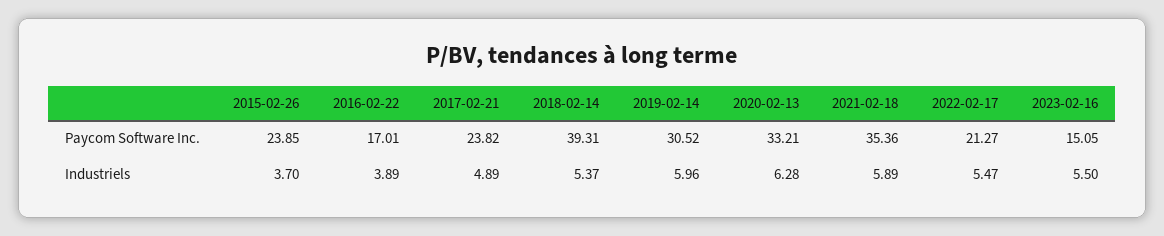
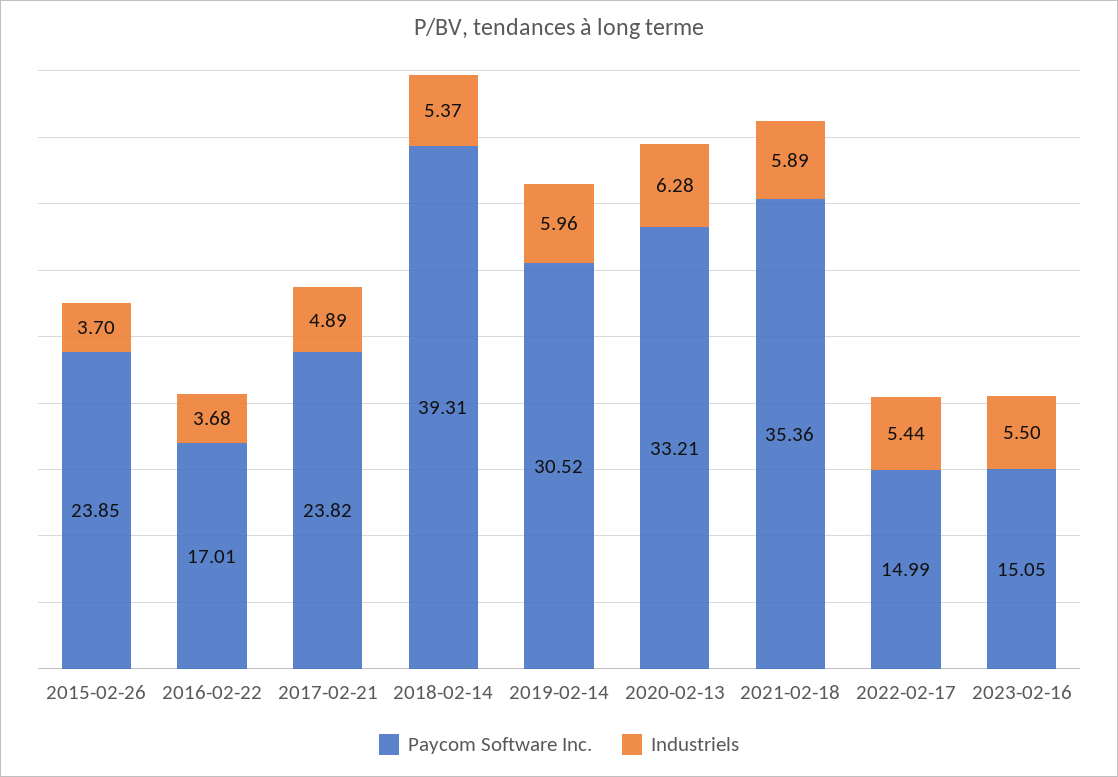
Paycom Software Inc., 2022-02-17: 21.27 -> 14.99
Industriels, 2016-02-22: 3.89 -> 3.68
Industriels, 2022-02-17: 5.47 -> 5.44

